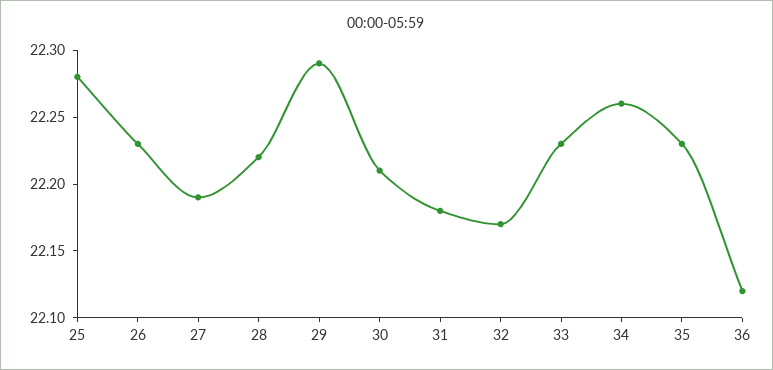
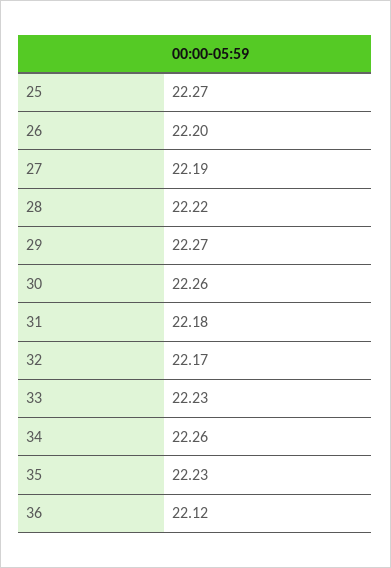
25: 22.28 -> 22.27
26: 22.23 -> 22.2
29: 22.29 -> 22.27
30: 22.21 -> 22.26

